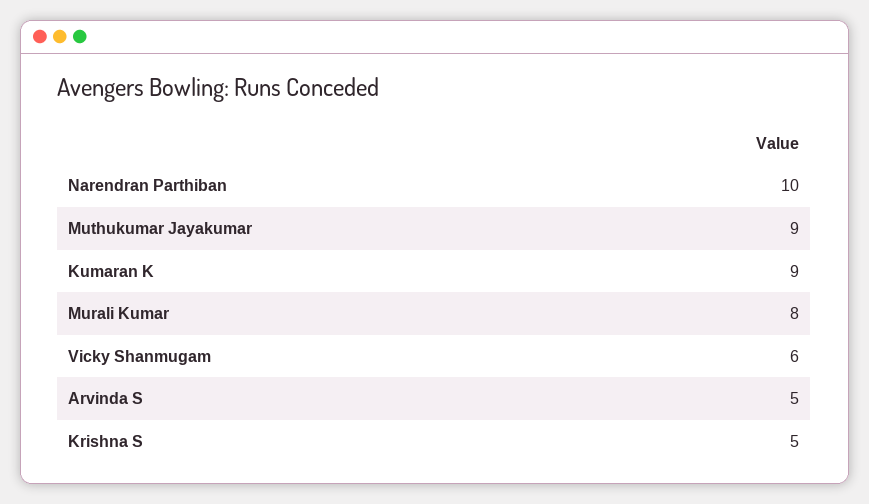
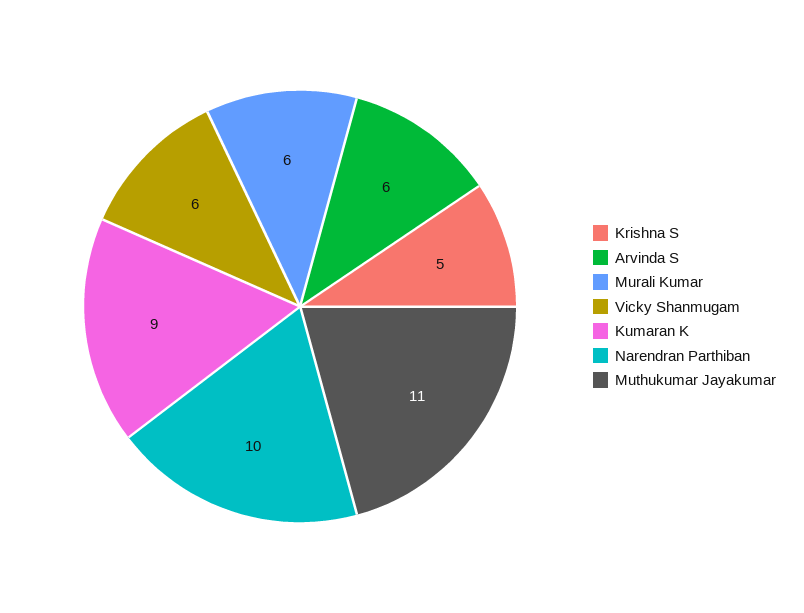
Muthukumar Jayakumar: 9 -> 11
Murali Kumar: 8 -> 6
Arvinda S: 5 -> 6

